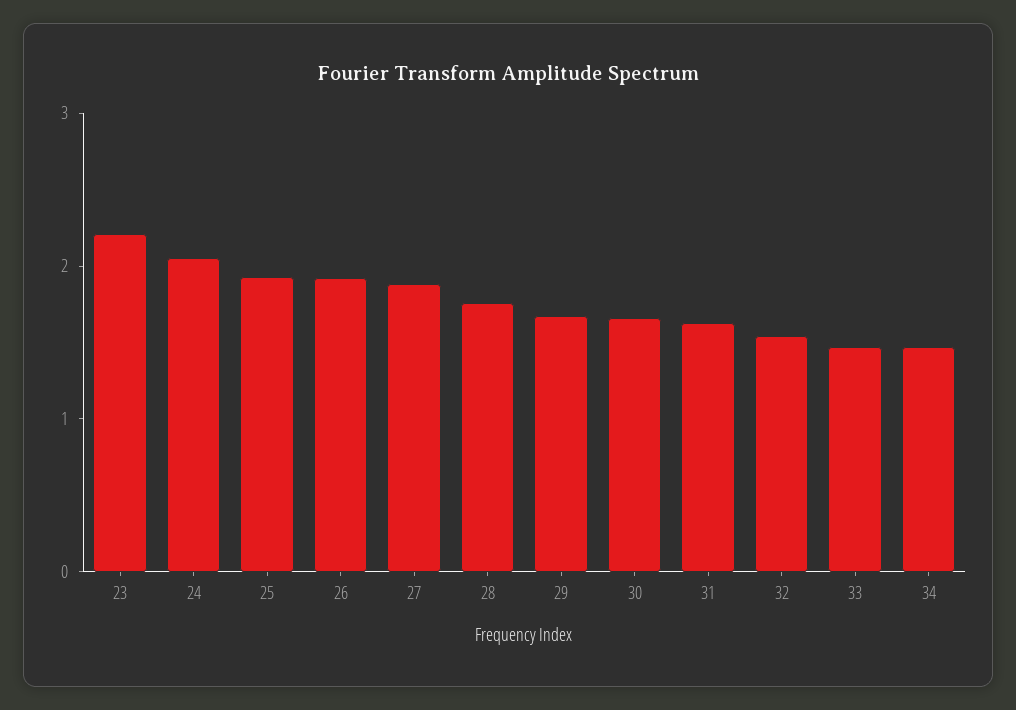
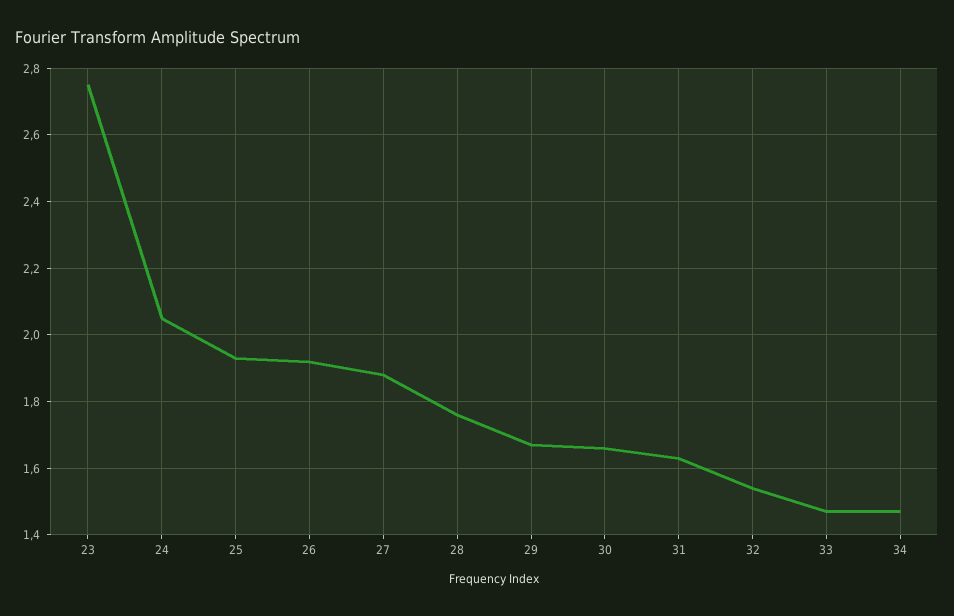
23: 2.2 -> 2.75

